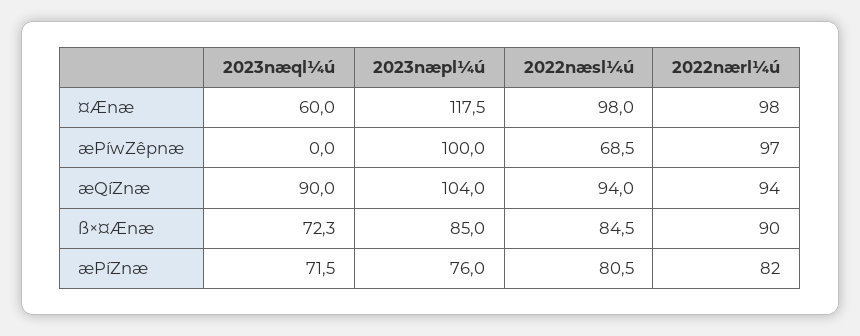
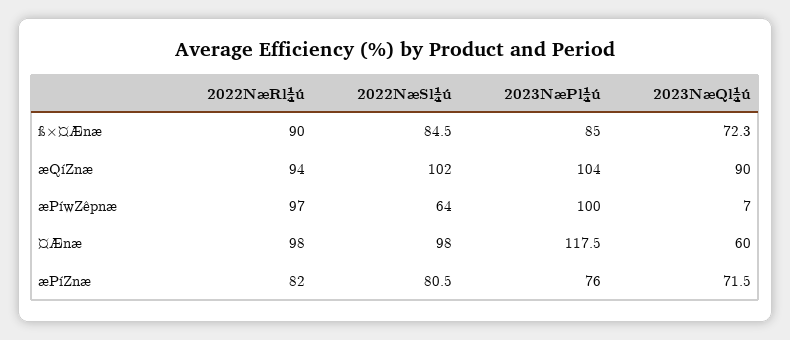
2023næql¼ú, æPíwZêpnæ: 0 -> 7
2022næsl¼ú, æPíwZêpnæ: 68.5 -> 64
2022næsl¼ú, æQíZnæ: 94 -> 102

